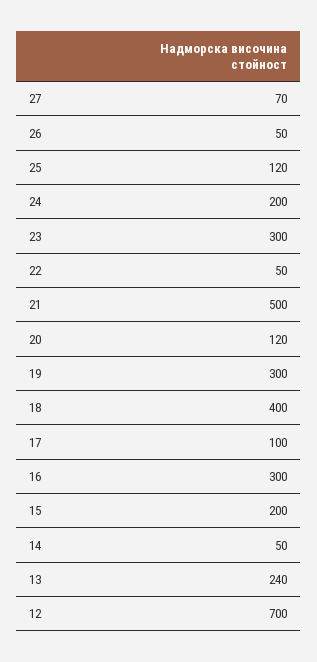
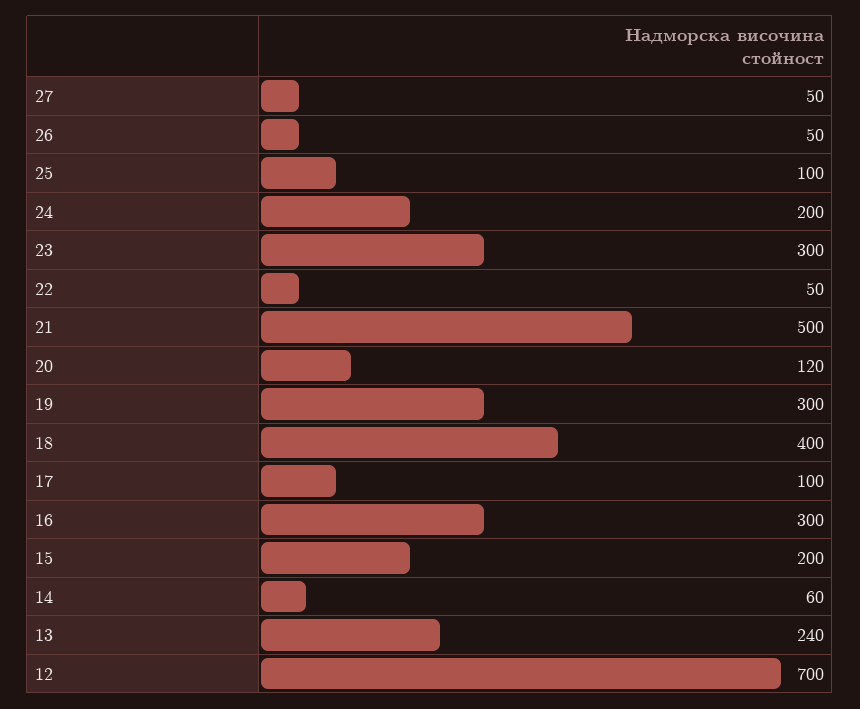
27: 70 -> 50
25: 120 -> 100
14: 50 -> 60

